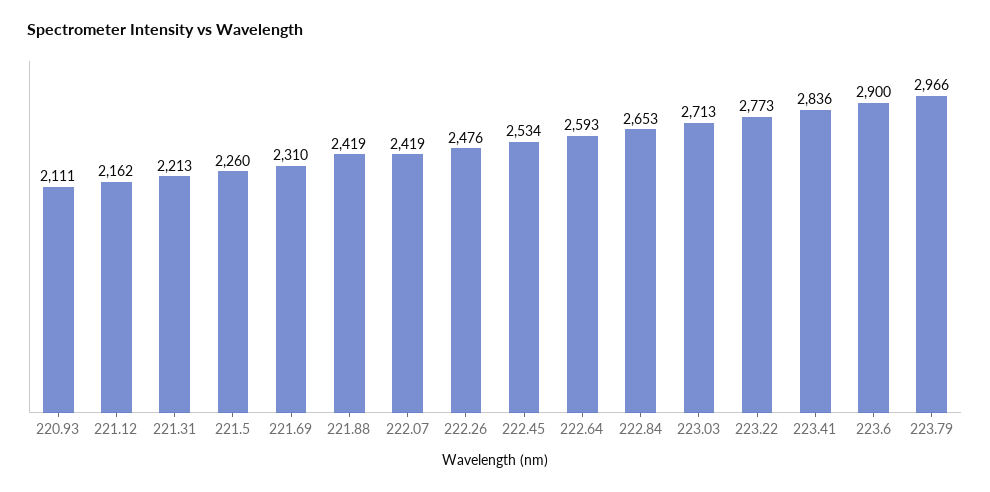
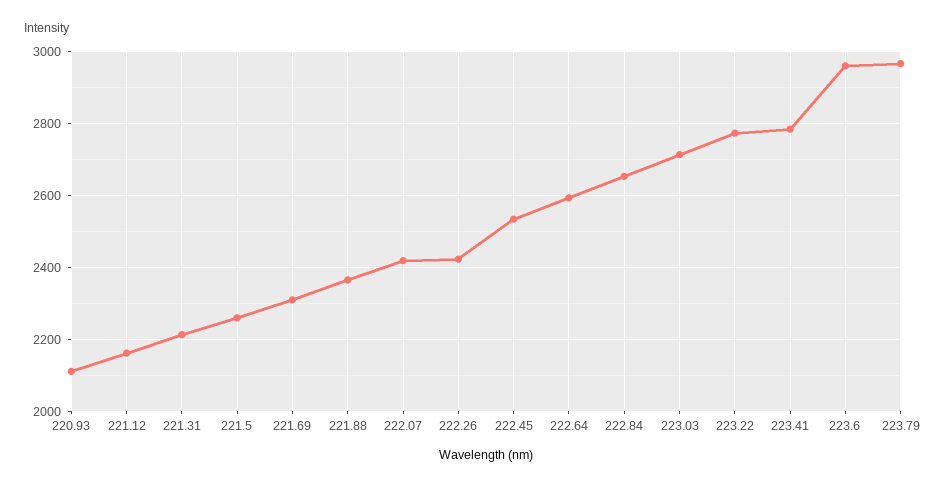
221.88: 2419 -> 2360
222.26: 2476 -> 2420
223.41: 2836 -> 2780
223.6: 2900 -> 2960

